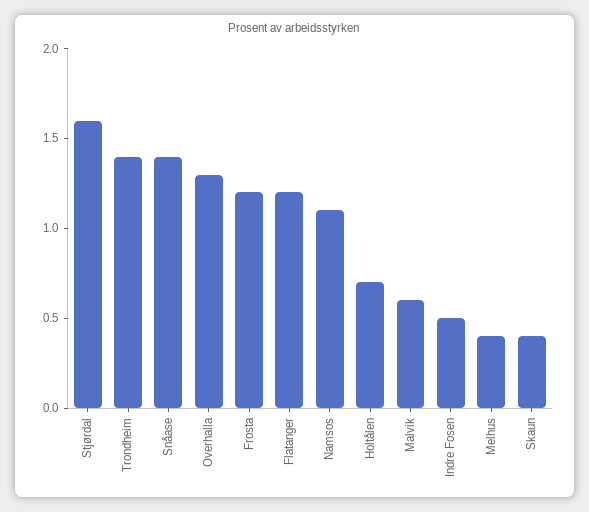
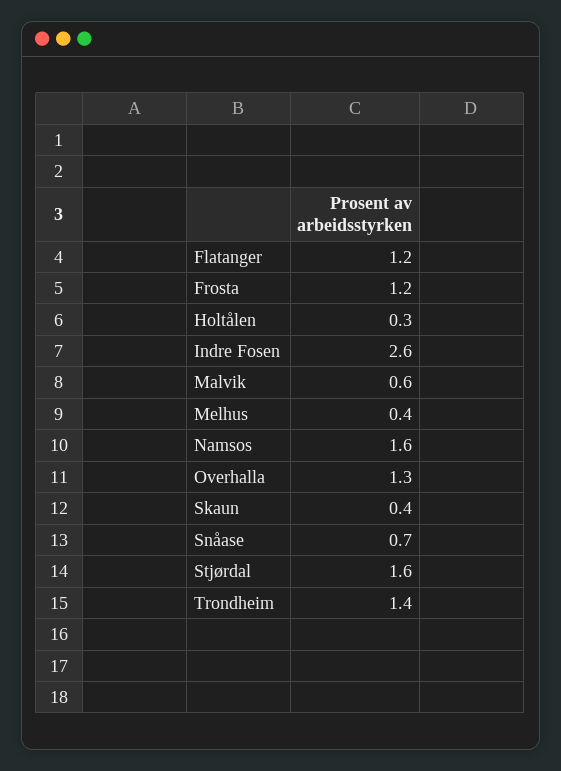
Snåase: 1.4 -> 0.7
Namsos: 1.1 -> 1.6
Holtålen: 0.7 -> 0.3
Indre Fosen: 0.5 -> 2.6

